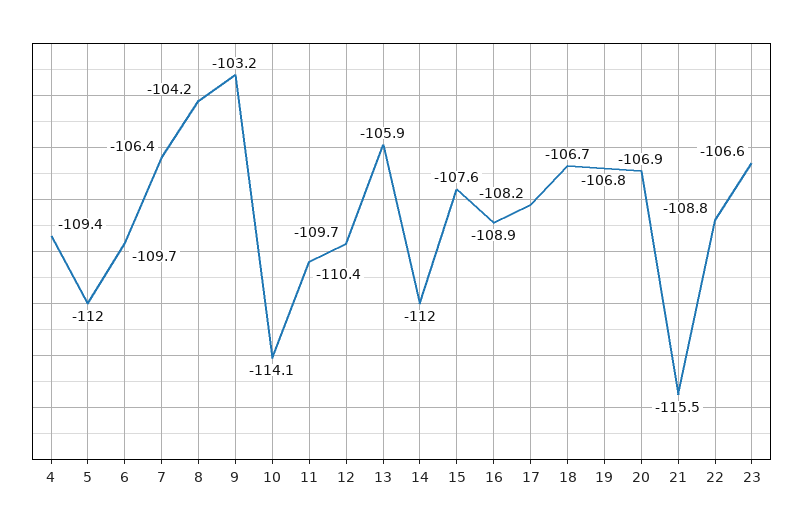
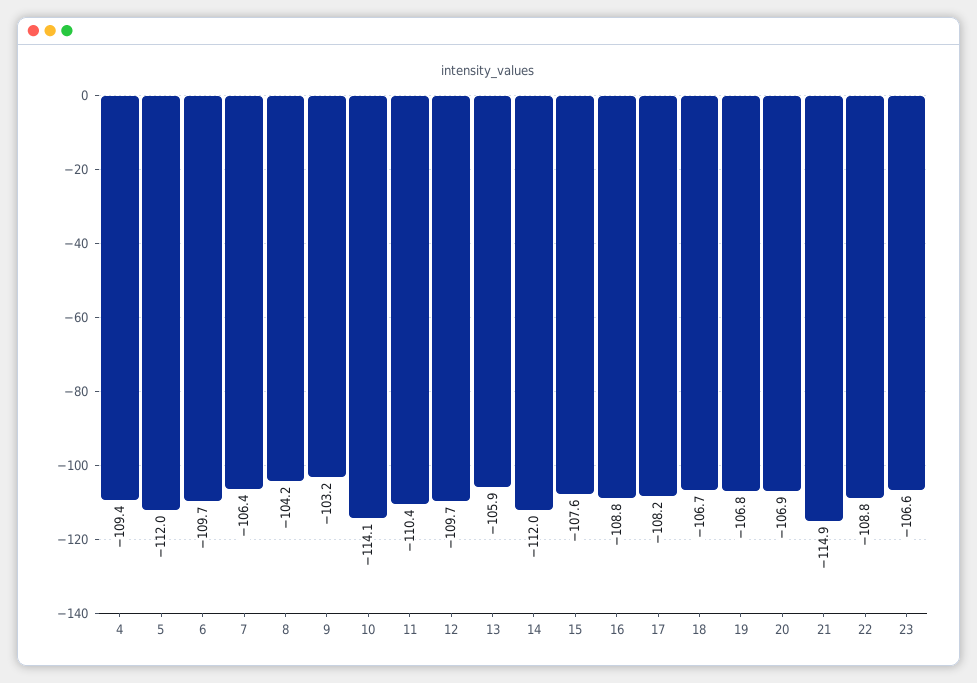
16: -108.9 -> -108.8
21: -115.5 -> -114.9

